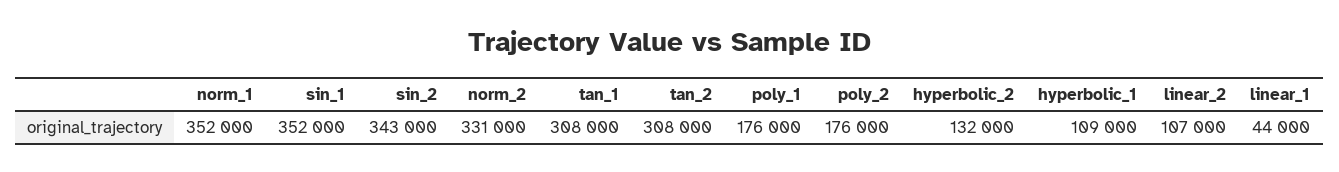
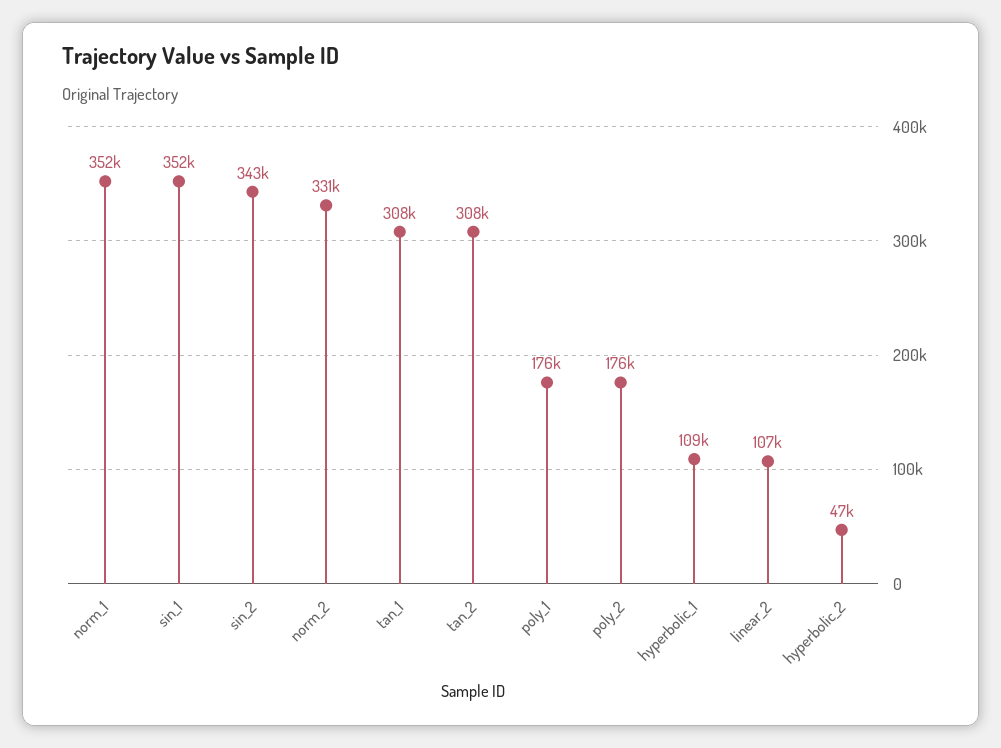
hyperbolic_2: 132000 -> 47000
linear_1: 44000 -> none

